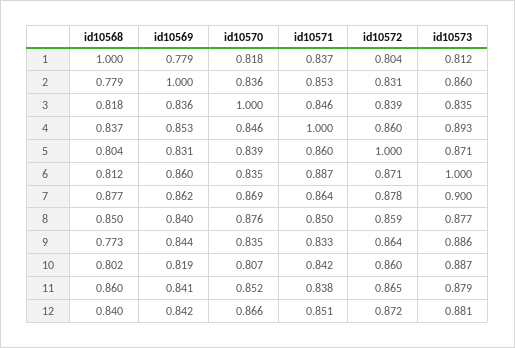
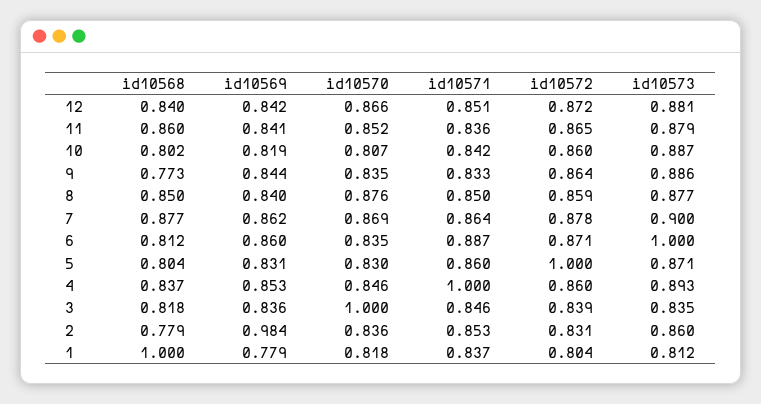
id10569, 2: 1 -> 0.984
id10570, 5: 0.839 -> 0.83
id10571, 11: 0.838 -> 0.836

